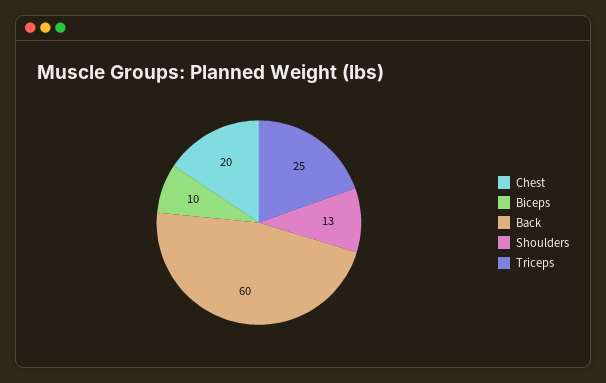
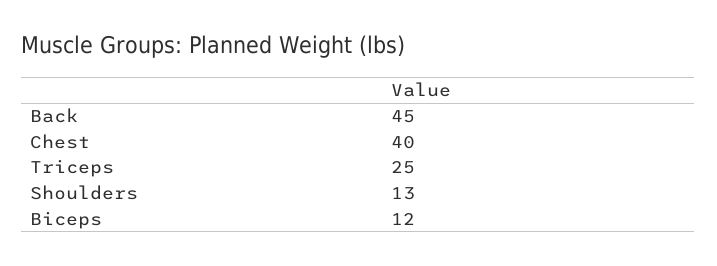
Chest: 20 -> 40
Biceps: 10 -> 12
Back: 60 -> 45

